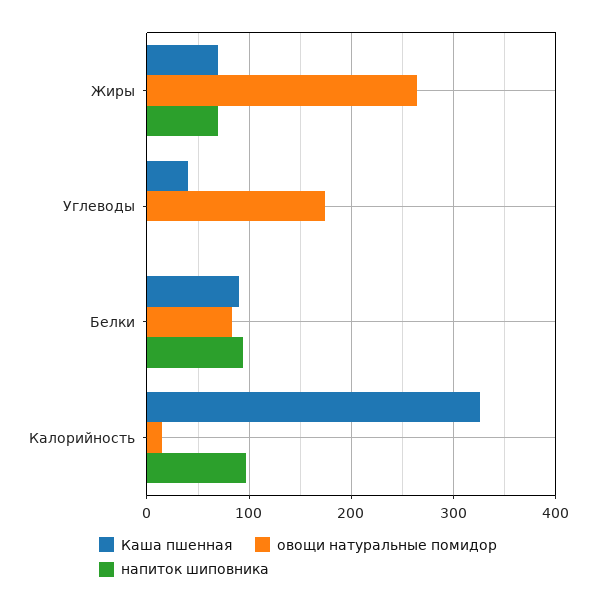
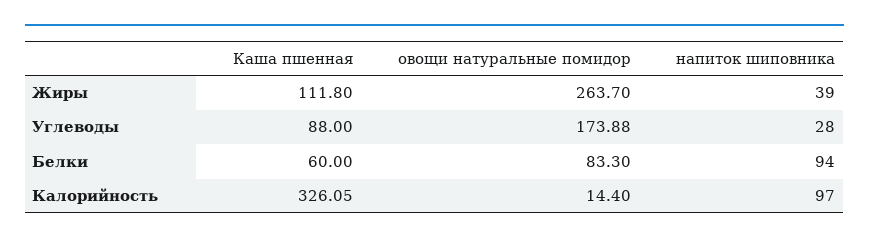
Каша пшенная, Жиры: 70 -> 111.8
напиток шиповника, Жиры: 70 -> 39
Каша пшенная, Углеводы: 40 -> 88
напиток шиповника, Углеводы: 0 -> 28
Каша пшенная, Белки: 90 -> 60

